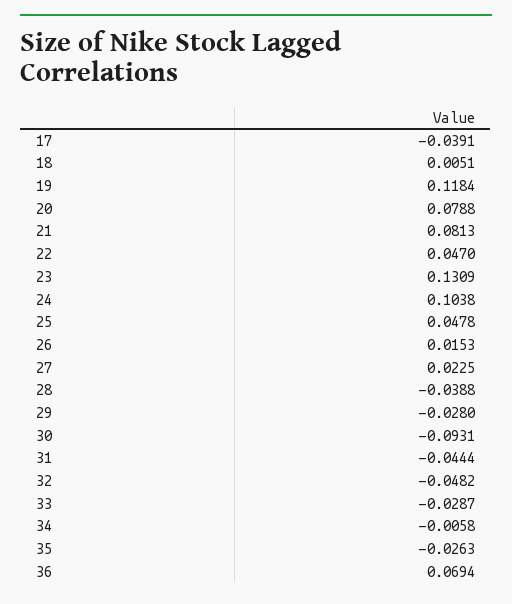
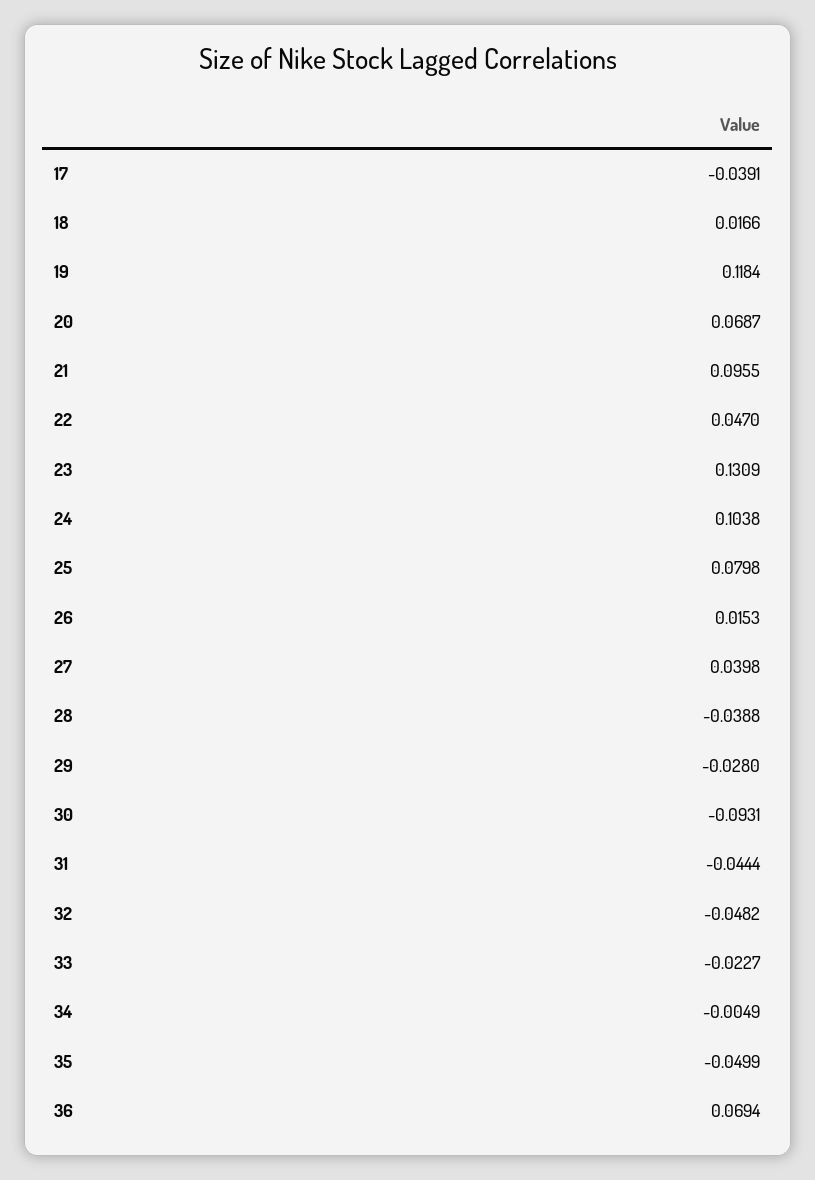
18: 0.0051 -> 0.0166
20: 0.0788 -> 0.0687
21: 0.0813 -> 0.0955
25: 0.0478 -> 0.0798
27: 0.0225 -> 0.0398
33: -0.0287 -> -0.0227
34: -0.0058 -> -0.0049
35: -0.0263 -> -0.0499

